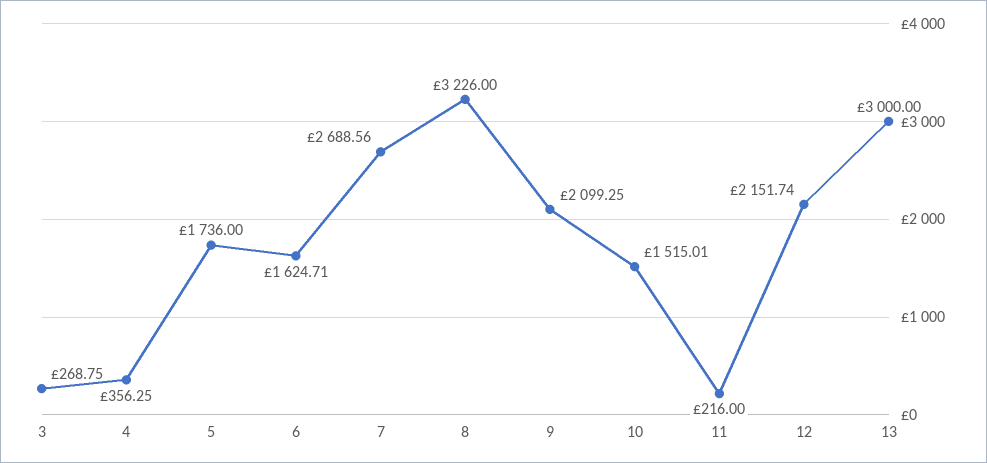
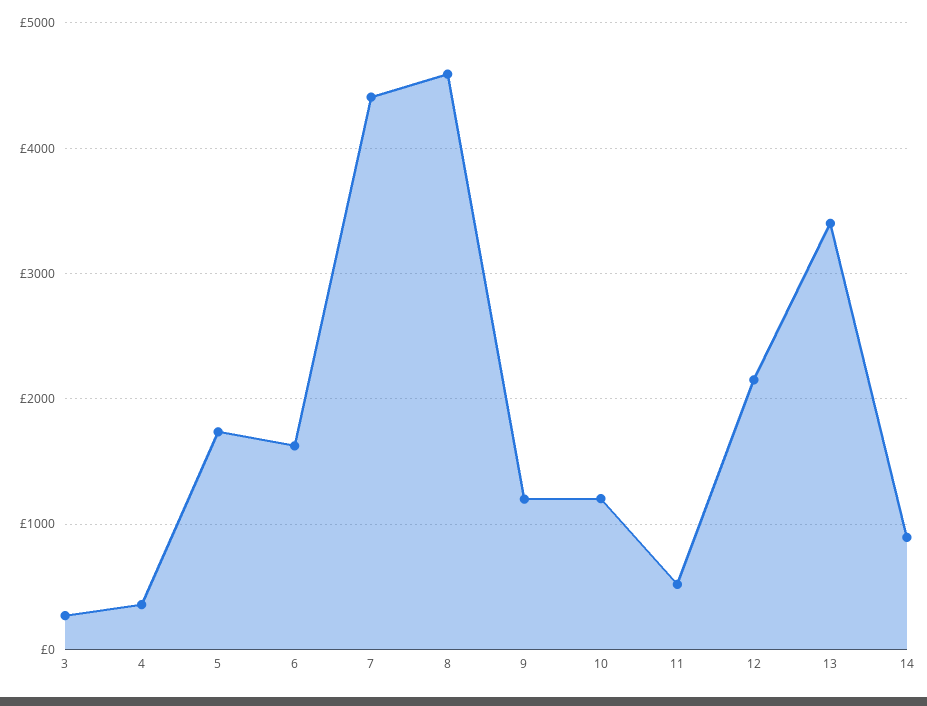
7: 2688.56 -> 4400
8: 3226 -> 4600
9: 2099.25 -> 1200
10: 1515.01 -> 1200
11: 216 -> 500
13: 3000 -> 3400
14: none -> 900

